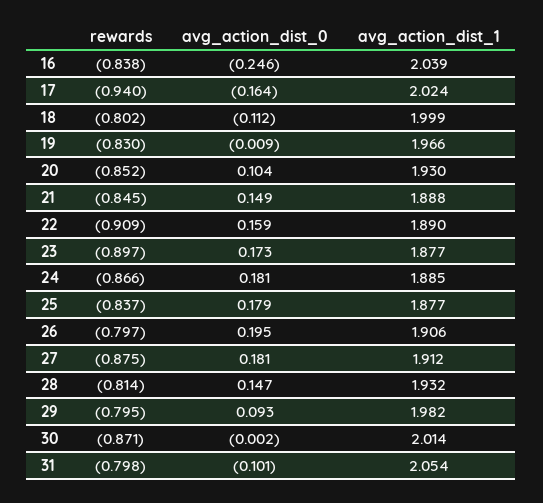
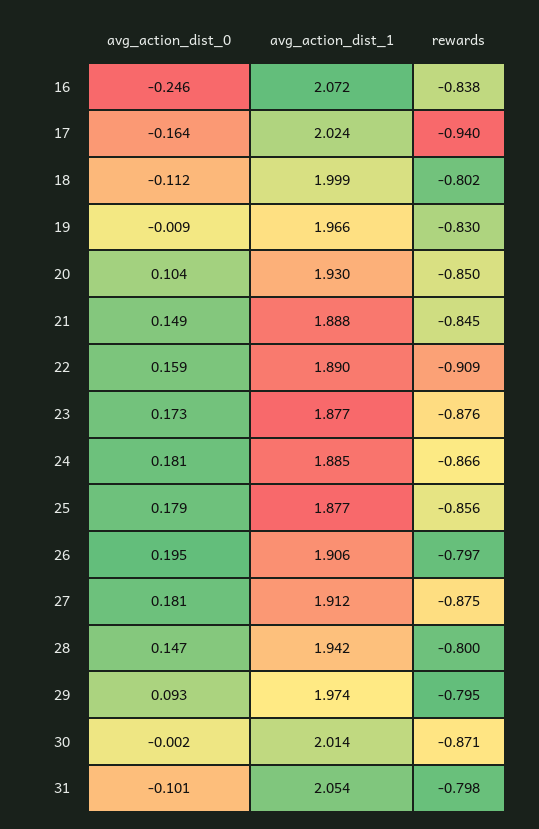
avg_action_dist_1, 16: 2.039 -> 2.072
rewards, 20: -0.852 -> -0.85
rewards, 23: -0.897 -> -0.876
rewards, 25: -0.837 -> -0.856
rewards, 28: -0.814 -> -0.8
avg_action_dist_1, 28: 1.932 -> 1.942
avg_action_dist_1, 29: 1.982 -> 1.974

